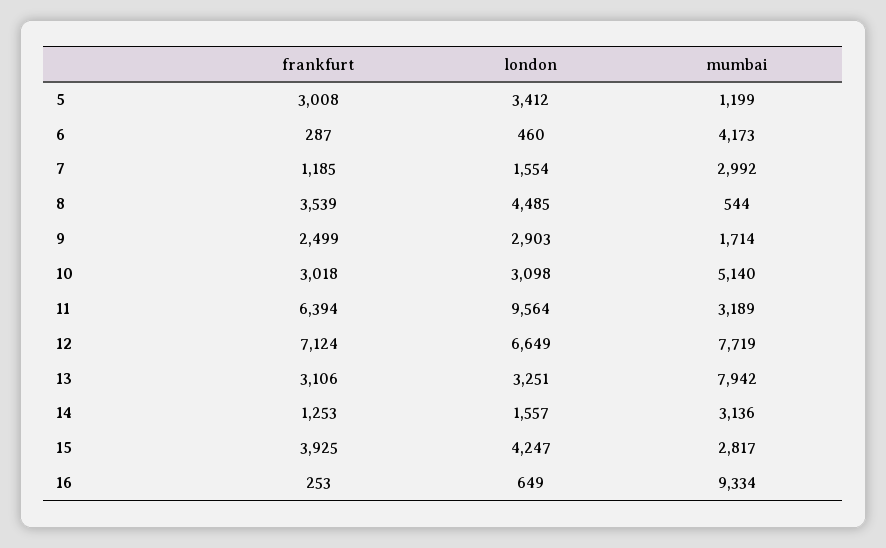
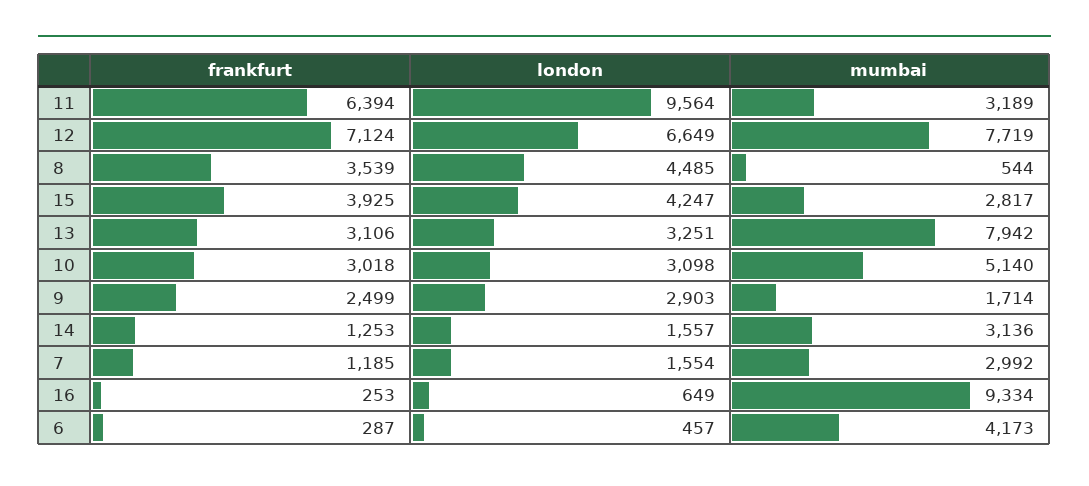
frankfurt, 5: 3008 -> none
london, 5: 3412 -> none
mumbai, 5: 1199 -> none
london, 6: 460 -> 457

